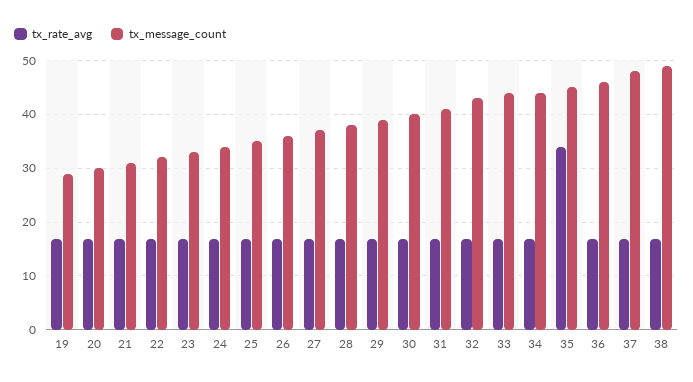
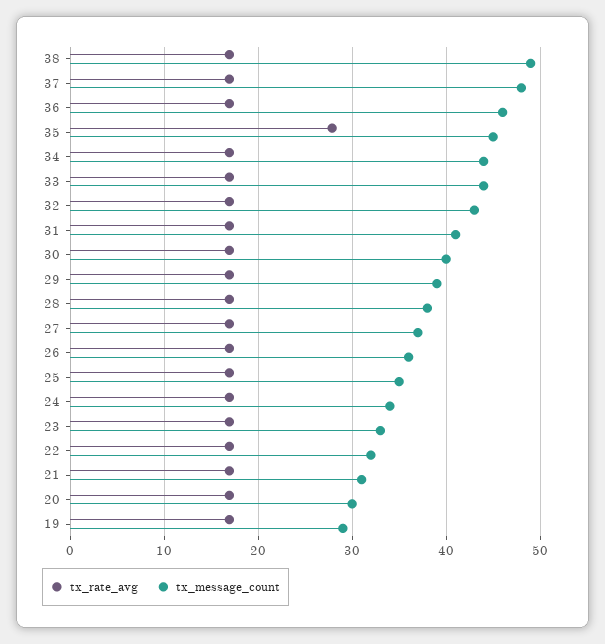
tx_rate_avg, 35: 34 -> 28

